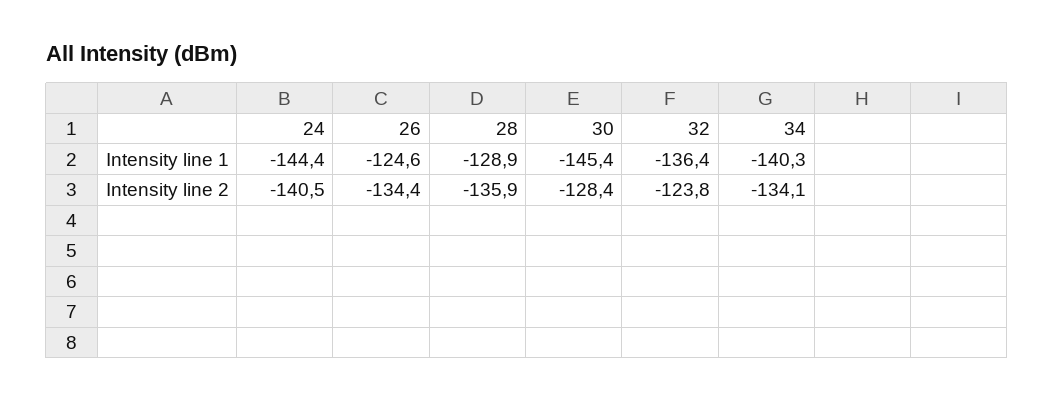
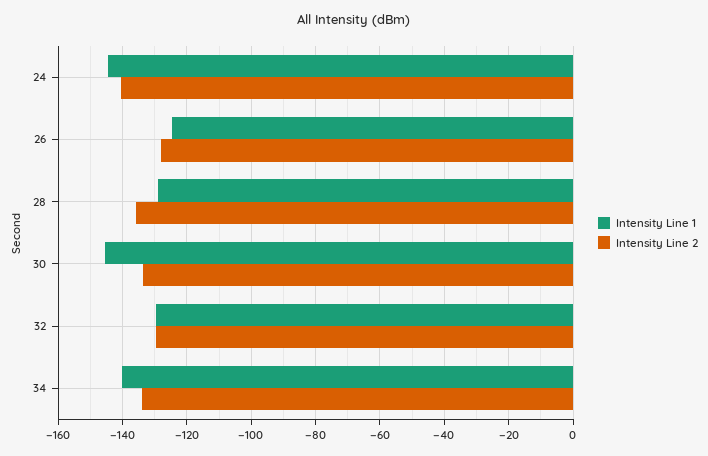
Intensity line 1, 32: -136.4 -> -130
Intensity line 2, 26: -134.4 -> -128
Intensity line 2, 30: -128.4 -> -134
Intensity line 2, 32: -123.8 -> -130

